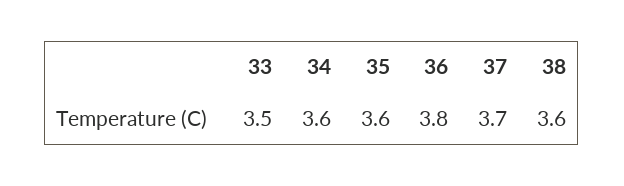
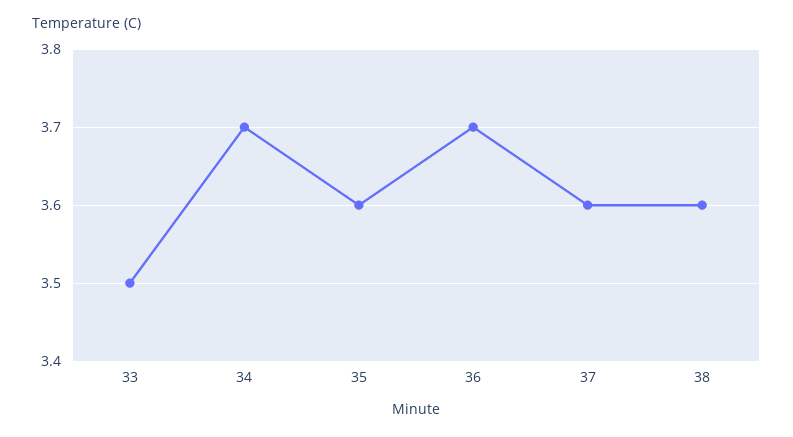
34: 3.6 -> 3.7
36: 3.8 -> 3.7
37: 3.7 -> 3.6

